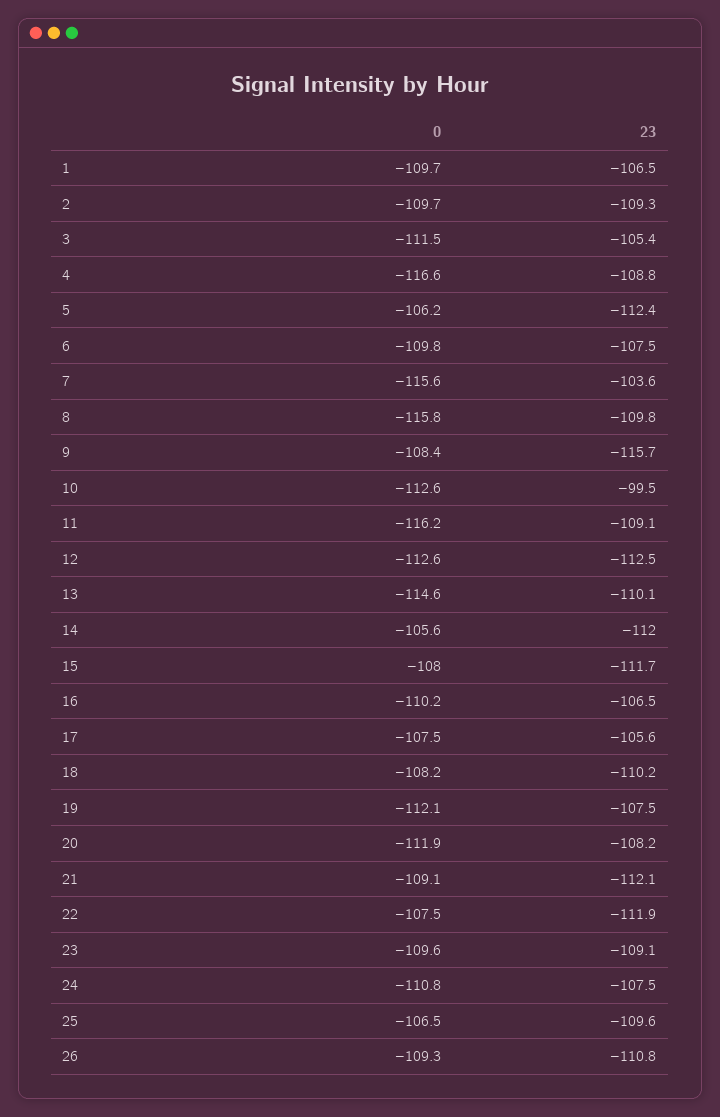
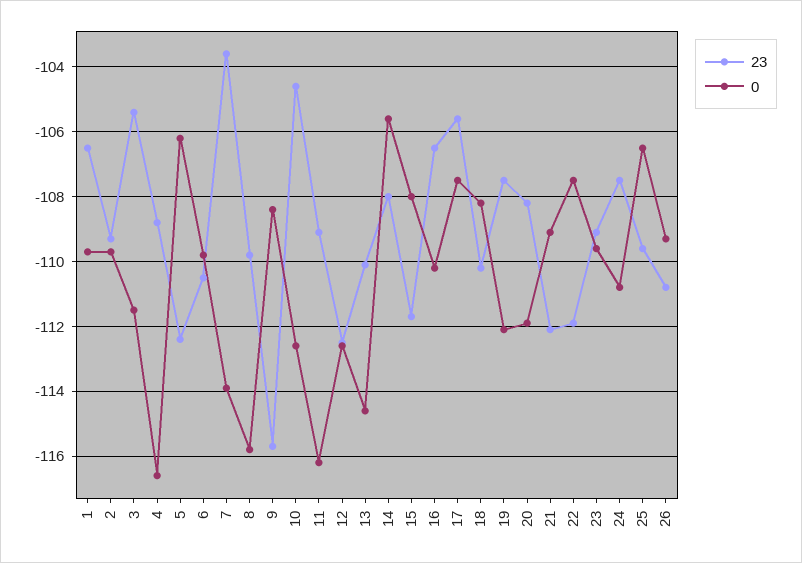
23, 6: -107.5 -> -110.5
0, 7: -115.6 -> -114
23, 10: -99.5 -> -104.5
23, 14: -112 -> -108

